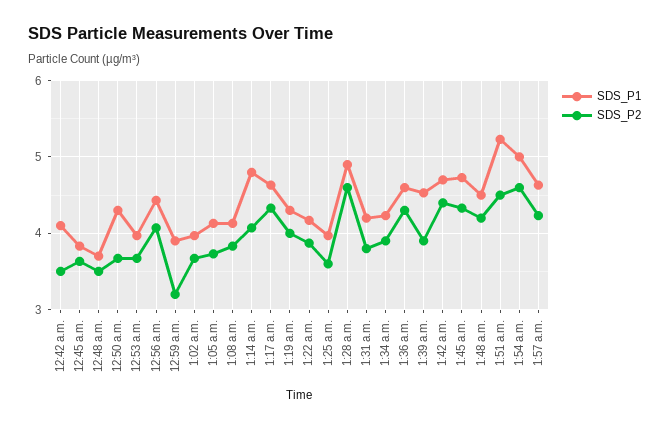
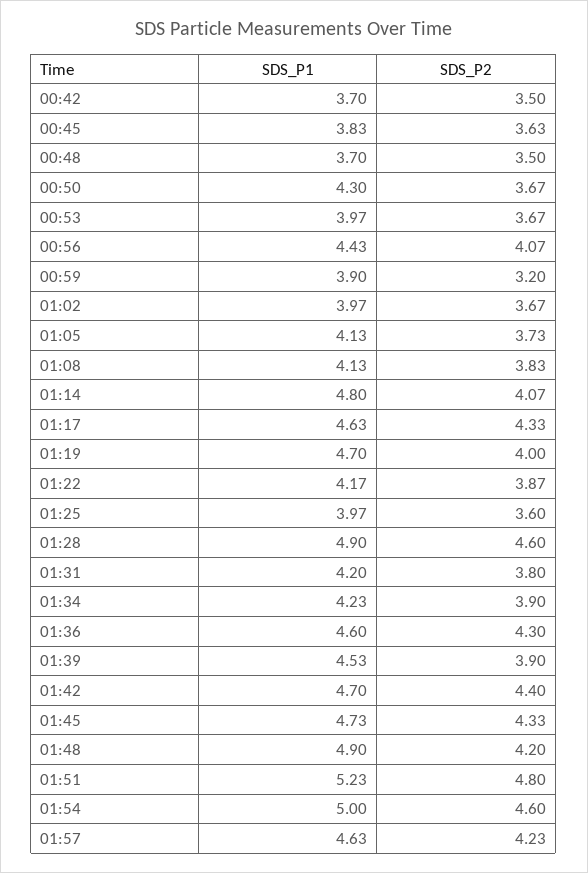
SDS_P1, 12:42 a.m.: 4.1 -> 3.7
SDS_P1, 1:19 a.m.: 4.3 -> 4.7
SDS_P1, 1:48 a.m.: 4.5 -> 4.9
SDS_P2, 1:51 a.m.: 4.5 -> 4.8

